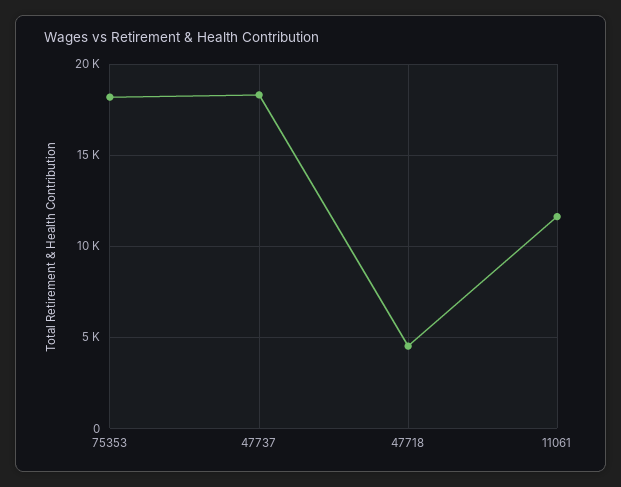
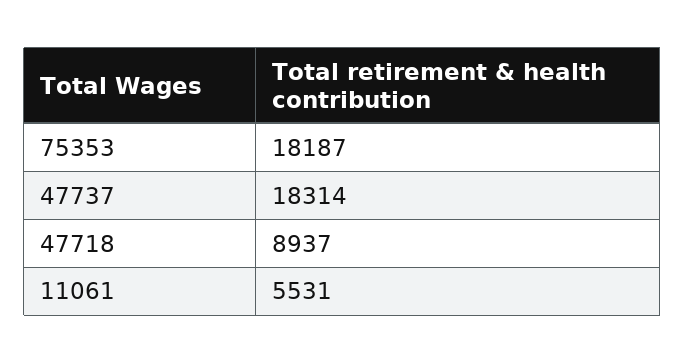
47718: 4500 -> 8937
11061: 11500 -> 5531

